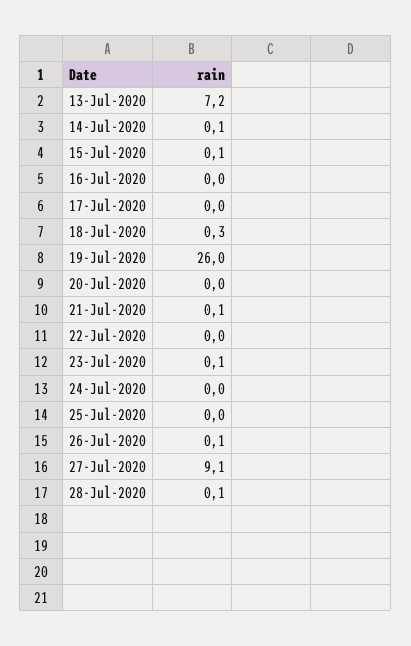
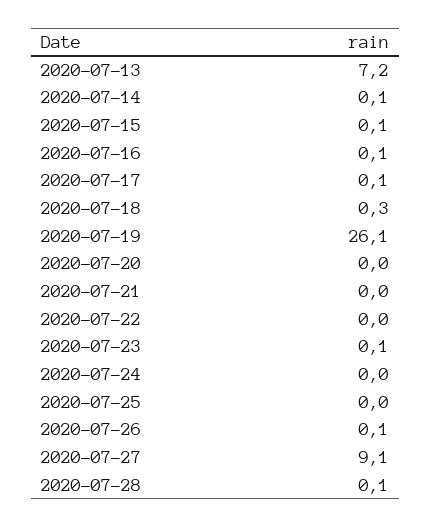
16-Jul-2020: 0 -> 0.1
17-Jul-2020: 0 -> 0.1
19-Jul-2020: 26 -> 26.1
21-Jul-2020: 0.1 -> 0

